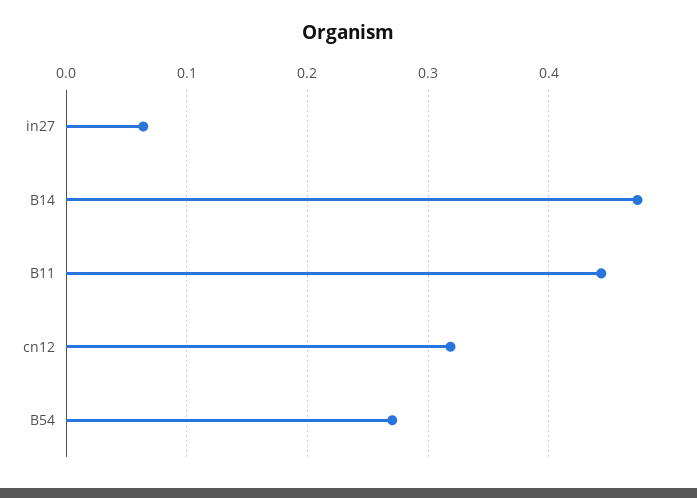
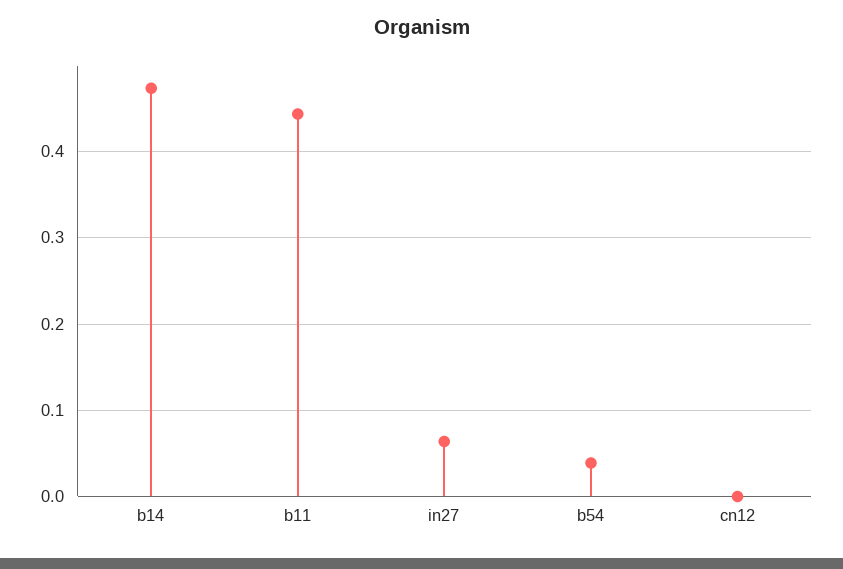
cn12: 0.32 -> 0
B54: 0.27 -> 0.04

